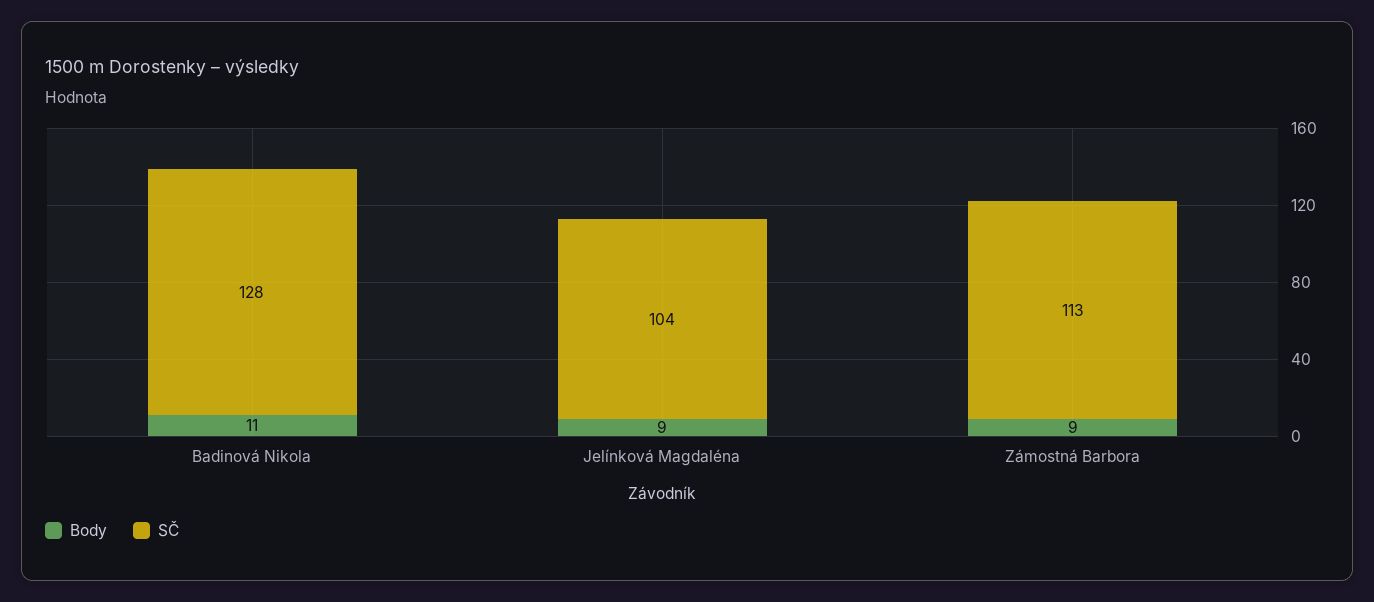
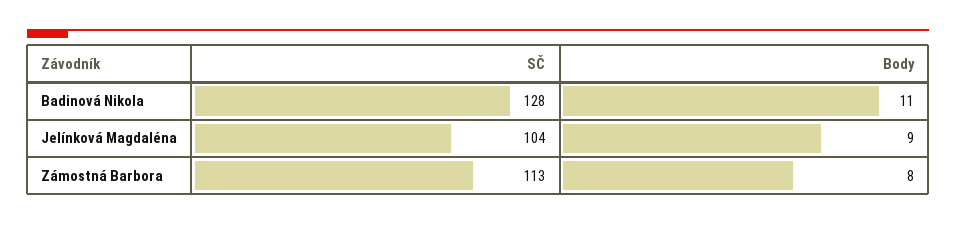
Body, Zámostná Barbora: 9 -> 8

